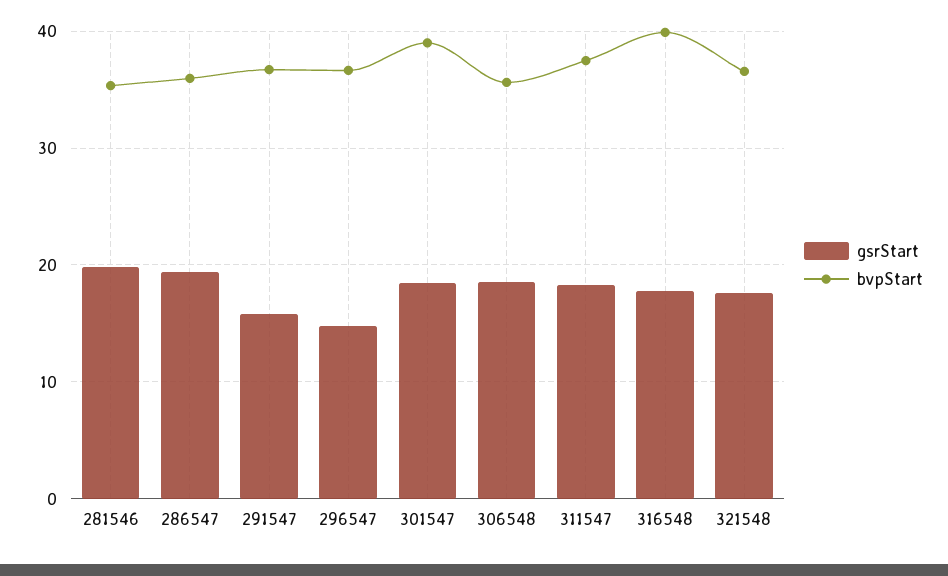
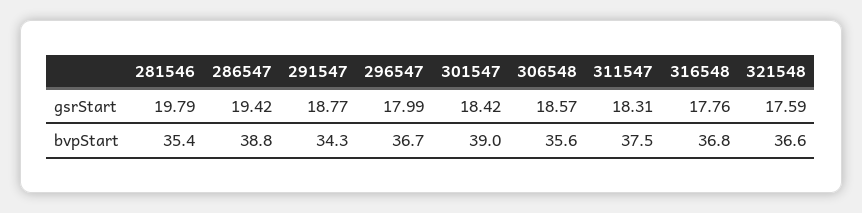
bvpStart, 286547: 36 -> 38.8
gsrStart, 291547: 16 -> 18.77
bvpStart, 291547: 37 -> 34.3
gsrStart, 296547: 15 -> 17.99
bvpStart, 316548: 40 -> 36.8

